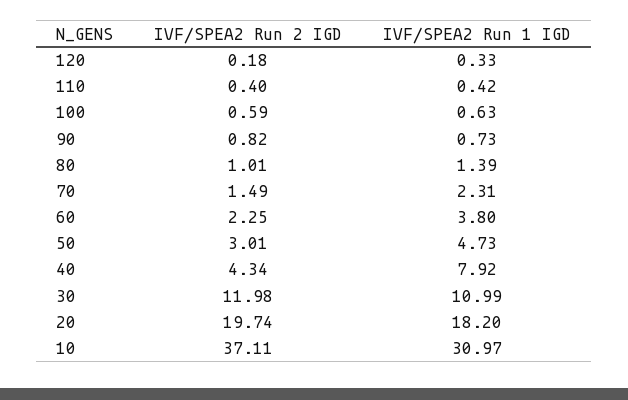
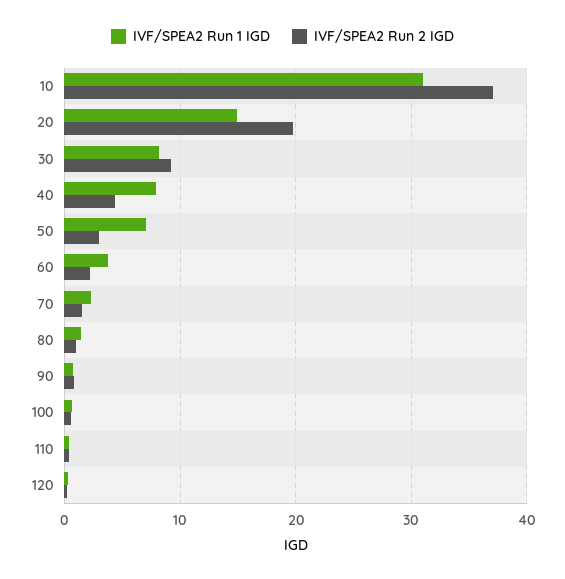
IVF/SPEA2 Run 1 IGD, 50: 4.73 -> 7
IVF/SPEA2 Run 2 IGD, 30: 11.98 -> 9
IVF/SPEA2 Run 1 IGD, 30: 10.99 -> 8
IVF/SPEA2 Run 1 IGD, 20: 18.2 -> 15

